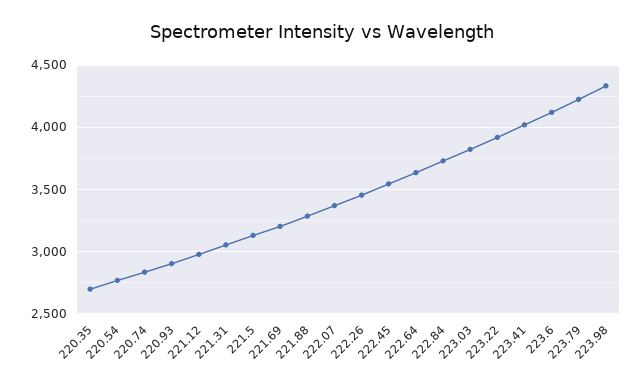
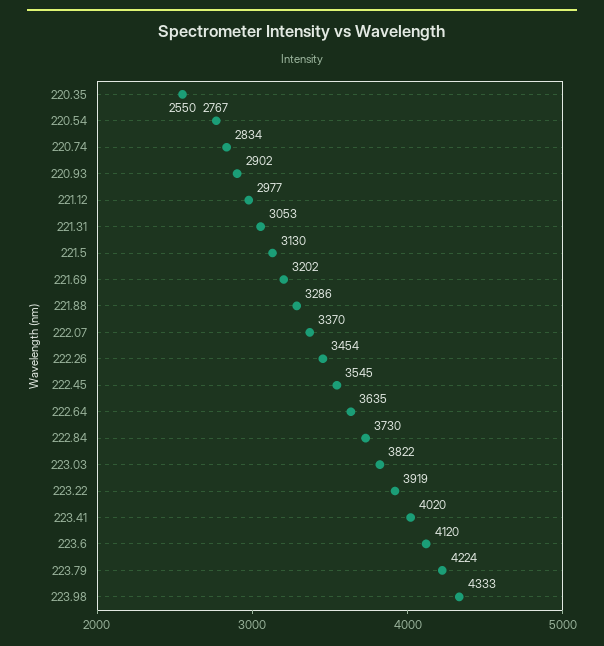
220.35: 2700 -> 2550

